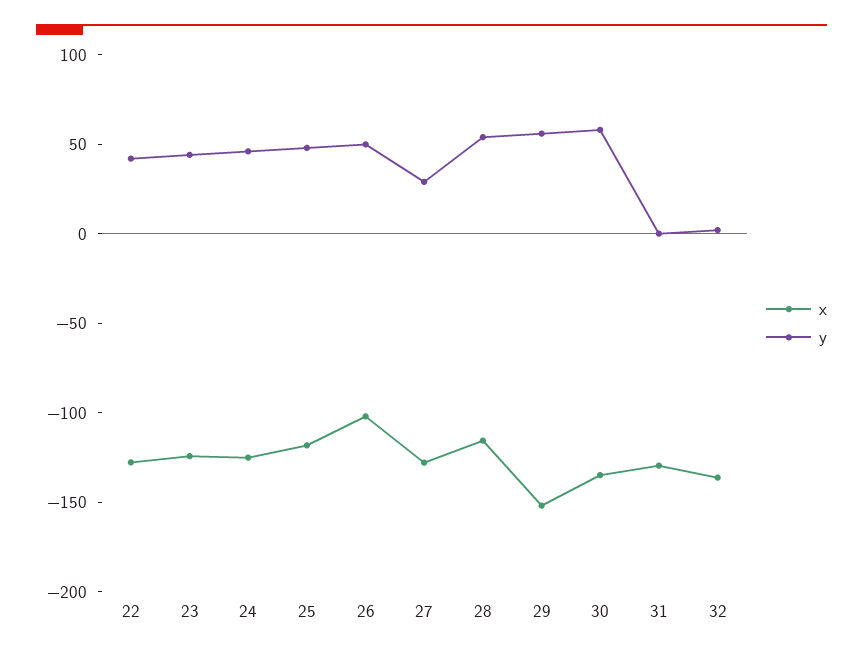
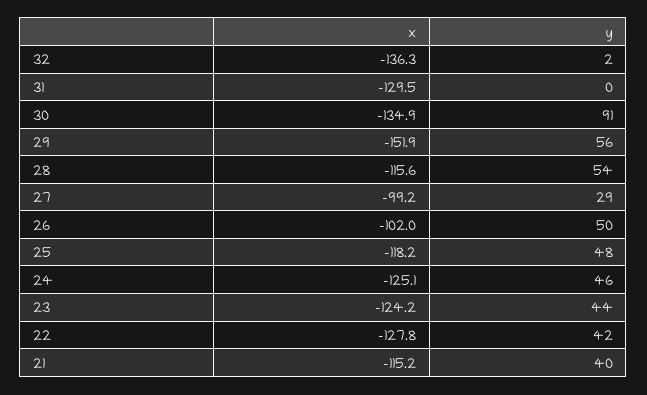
x, 27: -130 -> -99.2
y, 30: 60 -> 91
x, 21: none -> -115.2
y, 21: none -> 40

